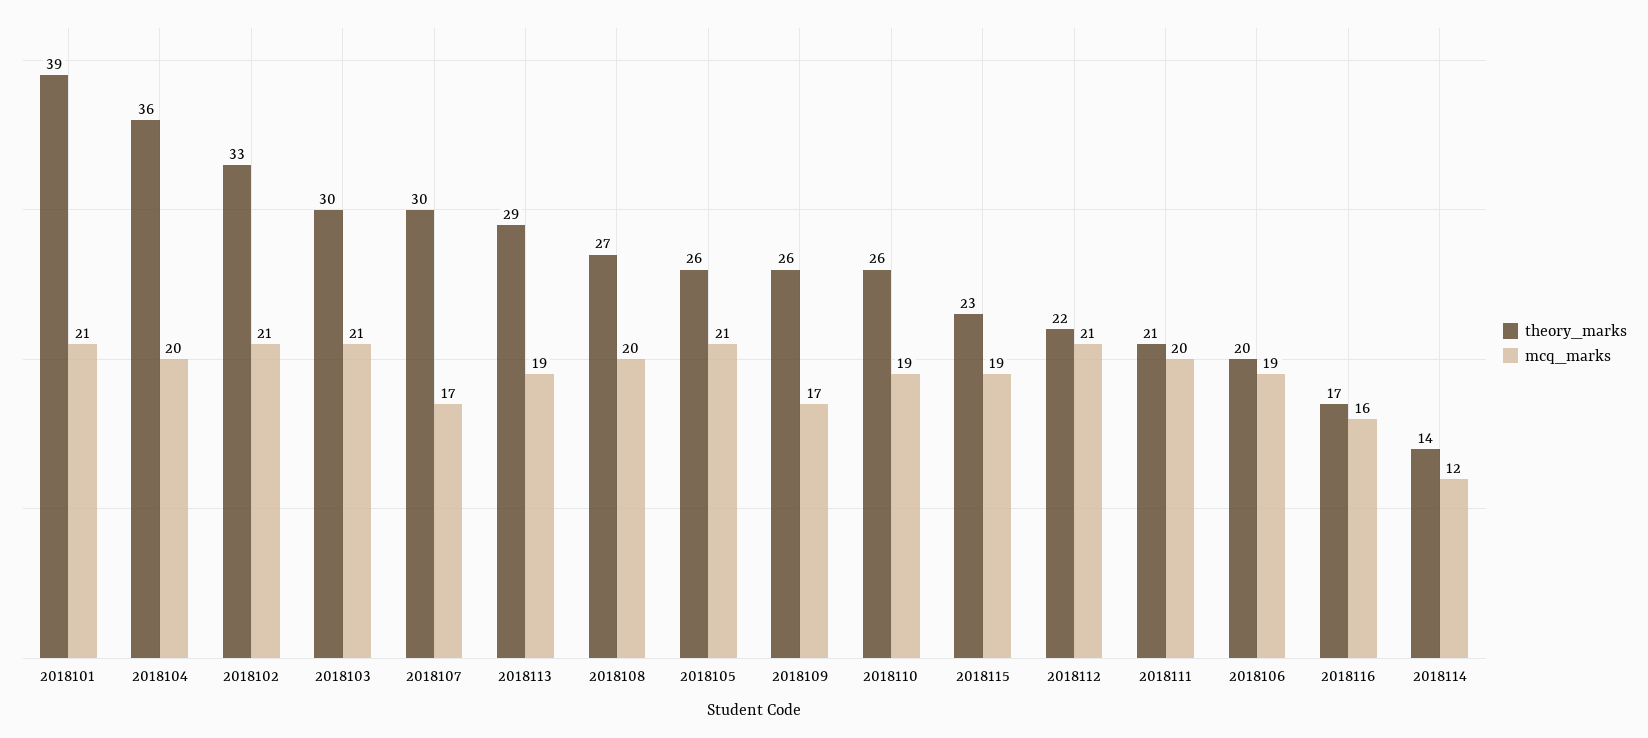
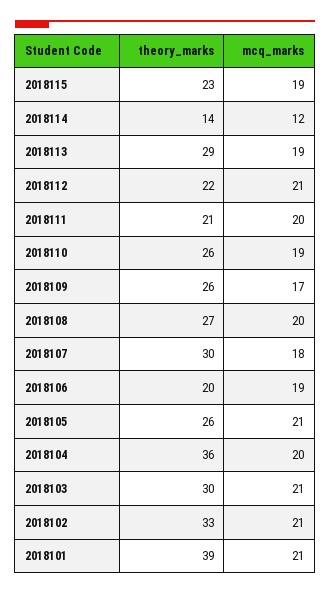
mcq_marks, 2018107: 17 -> 18
theory_marks, 2018116: 17 -> none
mcq_marks, 2018116: 16 -> none

